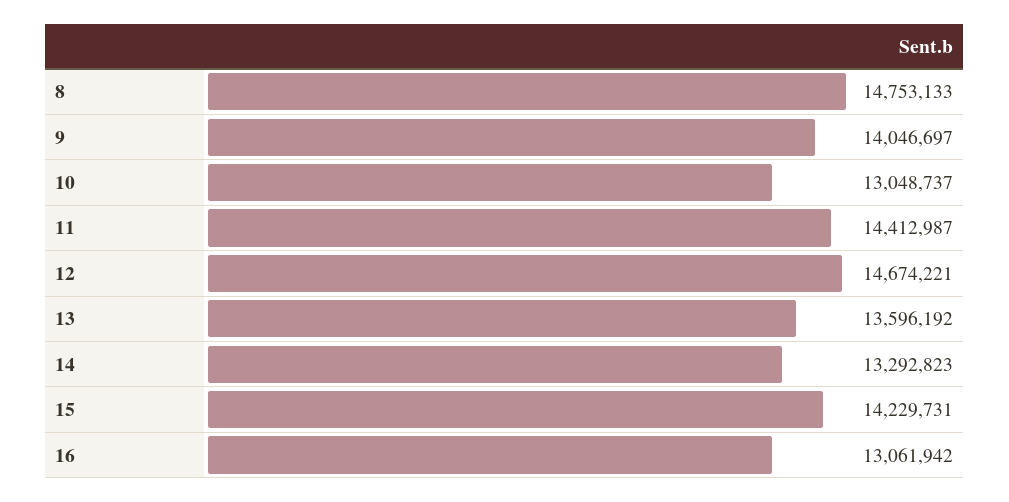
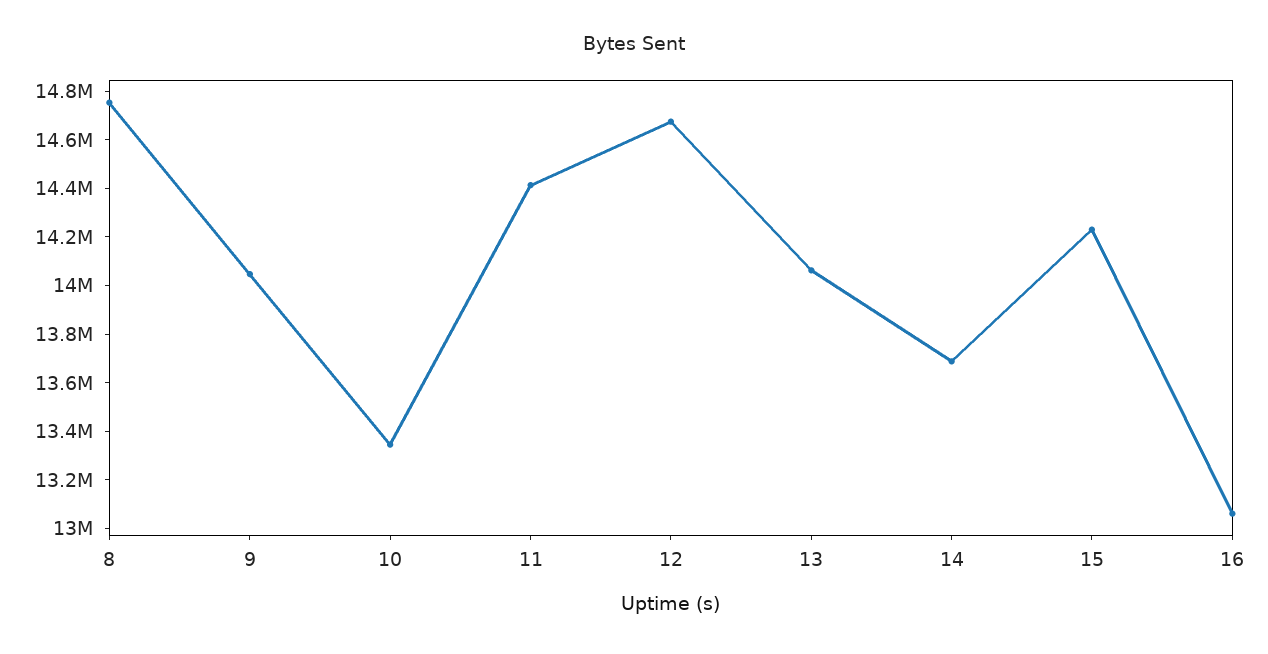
10: 13048737 -> 13350000
13: 13596192 -> 14050000
14: 13292823 -> 13700000

